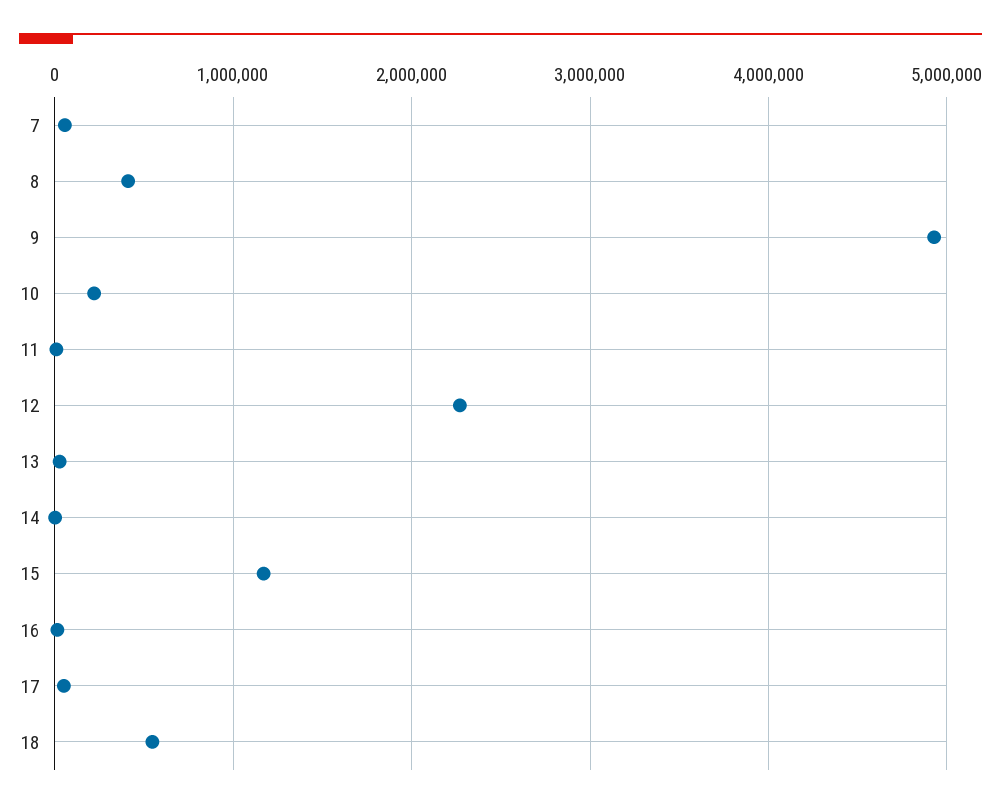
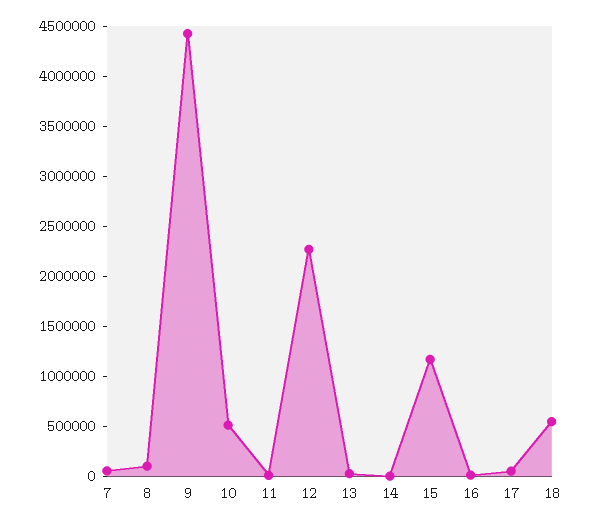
8: 400000 -> 100000
9: 4900000 -> 4400000
10: 200000 -> 500000

